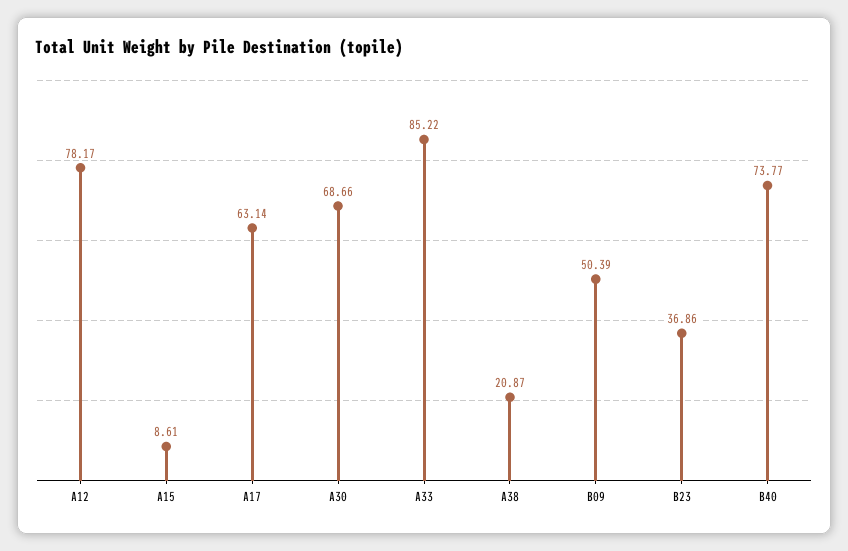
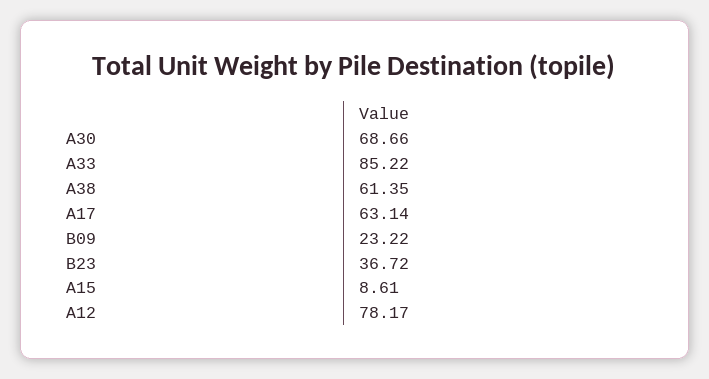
A38: 20.87 -> 61.35
B09: 50.39 -> 23.22
B23: 36.86 -> 36.72
B40: 73.77 -> none

